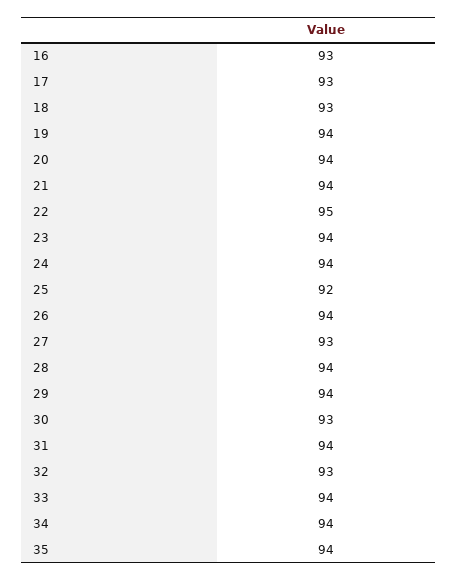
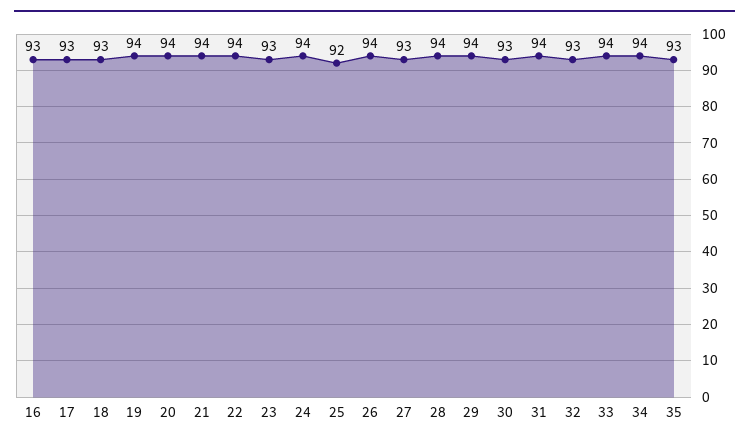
22: 95 -> 94
23: 94 -> 93
35: 94 -> 93

